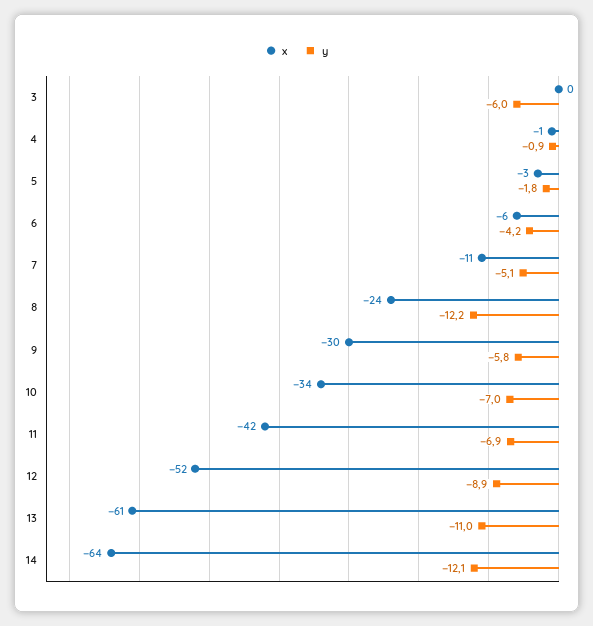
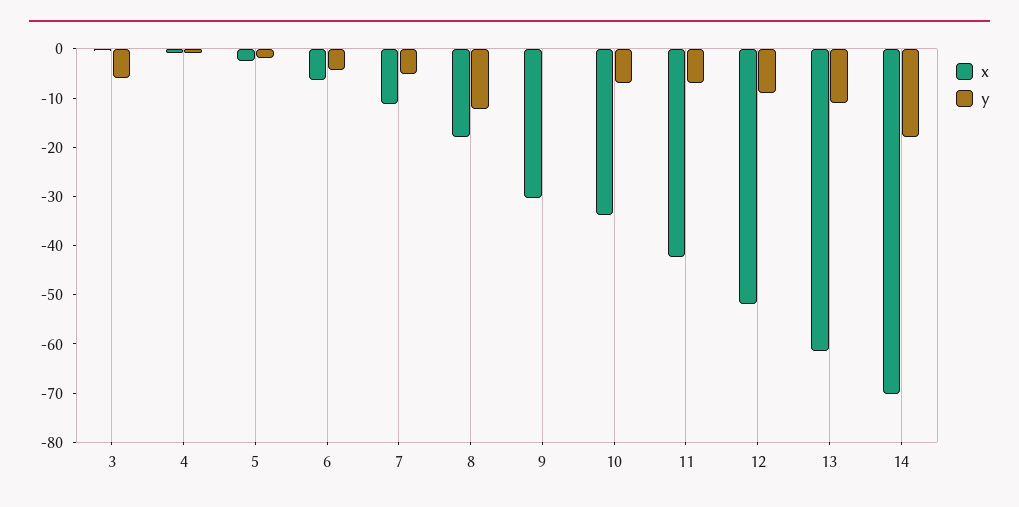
x, 8: -24 -> -18
y, 9: -5.8 -> 0
x, 14: -64 -> -70
y, 14: -12.1 -> -18

